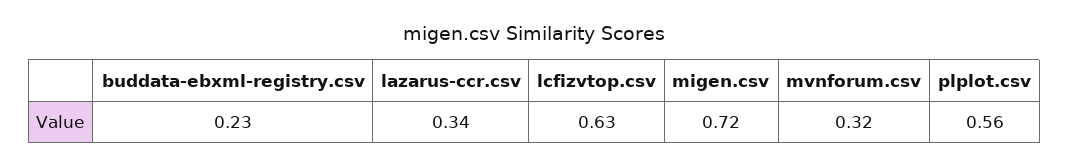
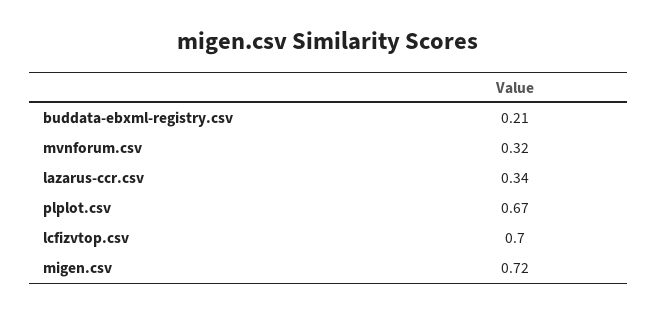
buddata-ebxml-registry.csv: 0.23 -> 0.21
lcfizvtop.csv: 0.63 -> 0.7
plplot.csv: 0.56 -> 0.67

